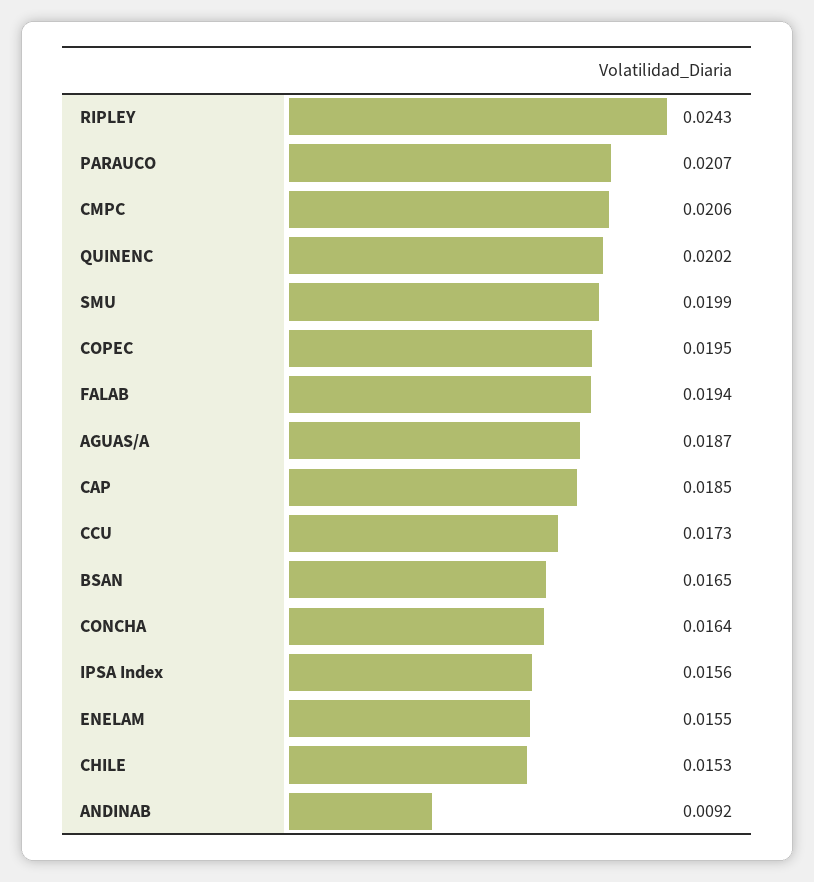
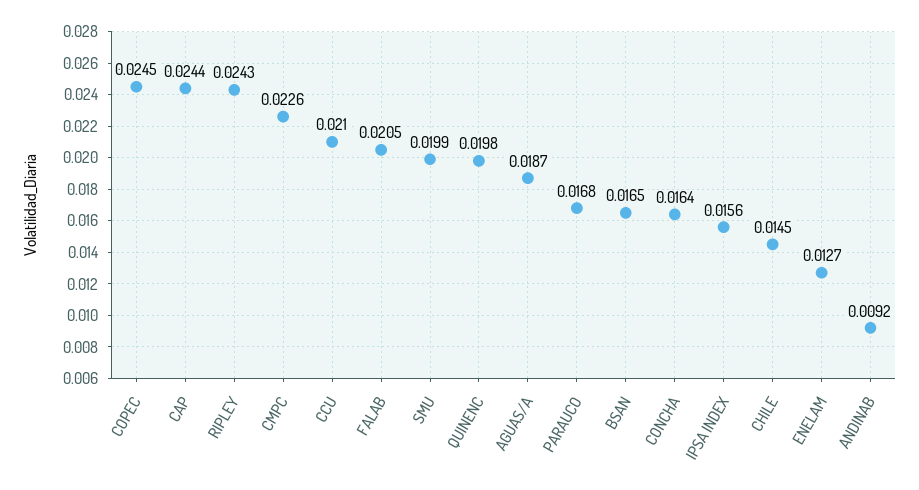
PARAUCO: 0.0207 -> 0.0168
CMPC: 0.0206 -> 0.0226
QUINENC: 0.0202 -> 0.0198
COPEC: 0.0195 -> 0.0245
FALAB: 0.0194 -> 0.0205
CAP: 0.0185 -> 0.0244
CCU: 0.0173 -> 0.021
ENELAM: 0.0155 -> 0.0127
CHILE: 0.0153 -> 0.0145

